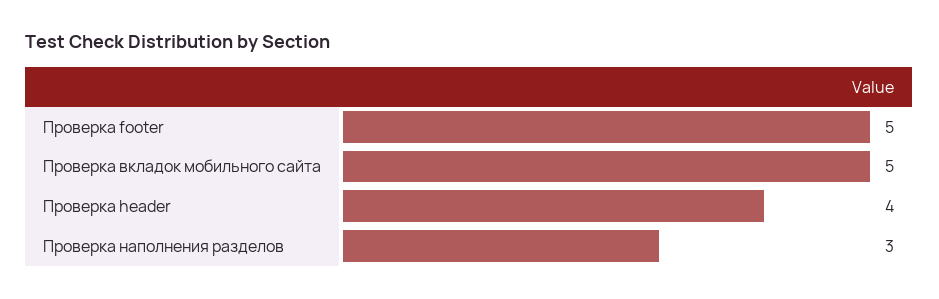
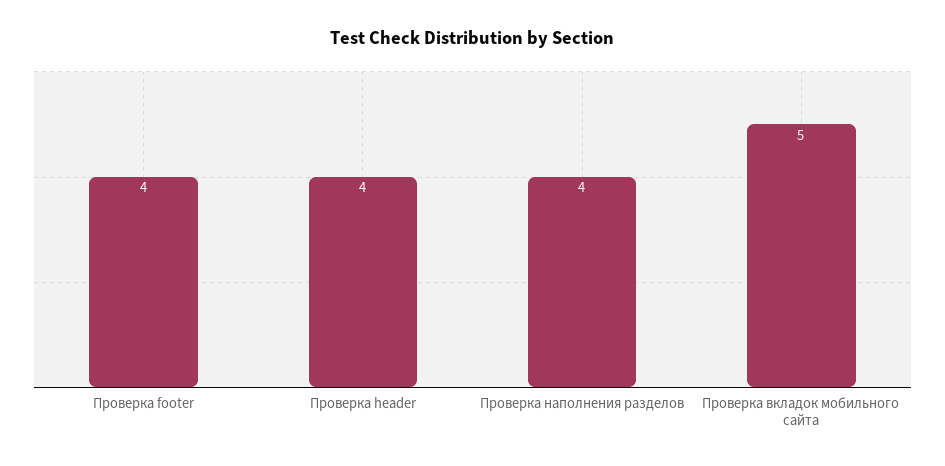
Проверка footer: 5 -> 4
Проверка наполнения разделов: 3 -> 4

